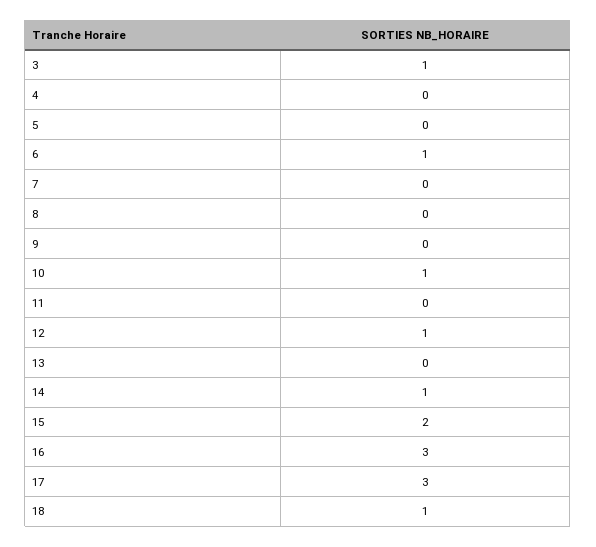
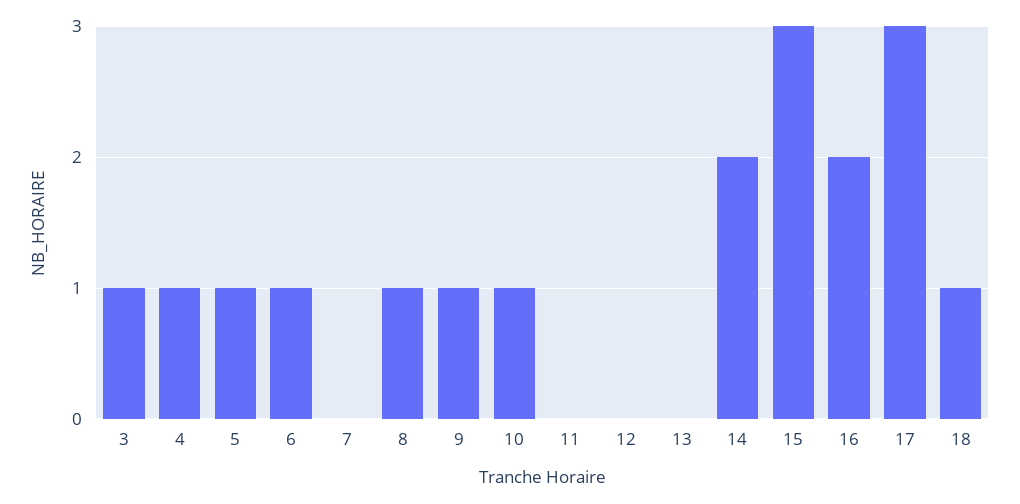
4: 0 -> 1
5: 0 -> 1
8: 0 -> 1
9: 0 -> 1
12: 1 -> 0
14: 1 -> 2
15: 2 -> 3
16: 3 -> 2

